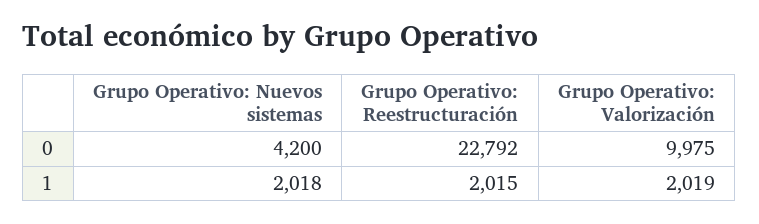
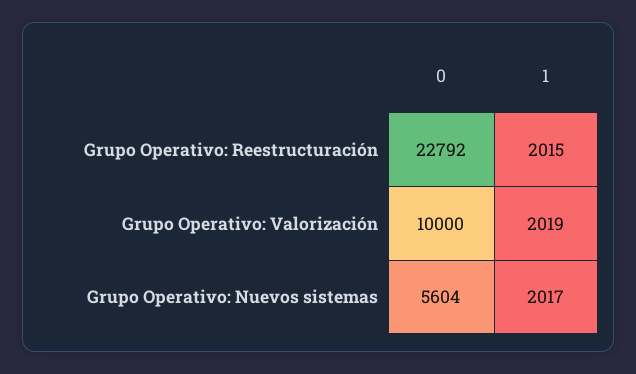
Grupo Operativo: Nuevos sistemas, 0: 4200 -> 5604
Grupo Operativo: Valorización, 0: 9975 -> 10000
Grupo Operativo: Nuevos sistemas, 1: 2018 -> 2017

